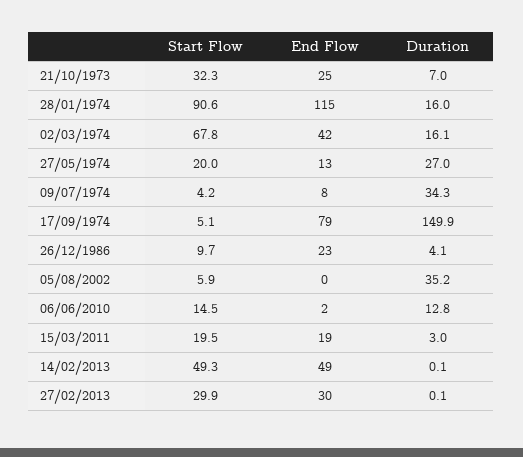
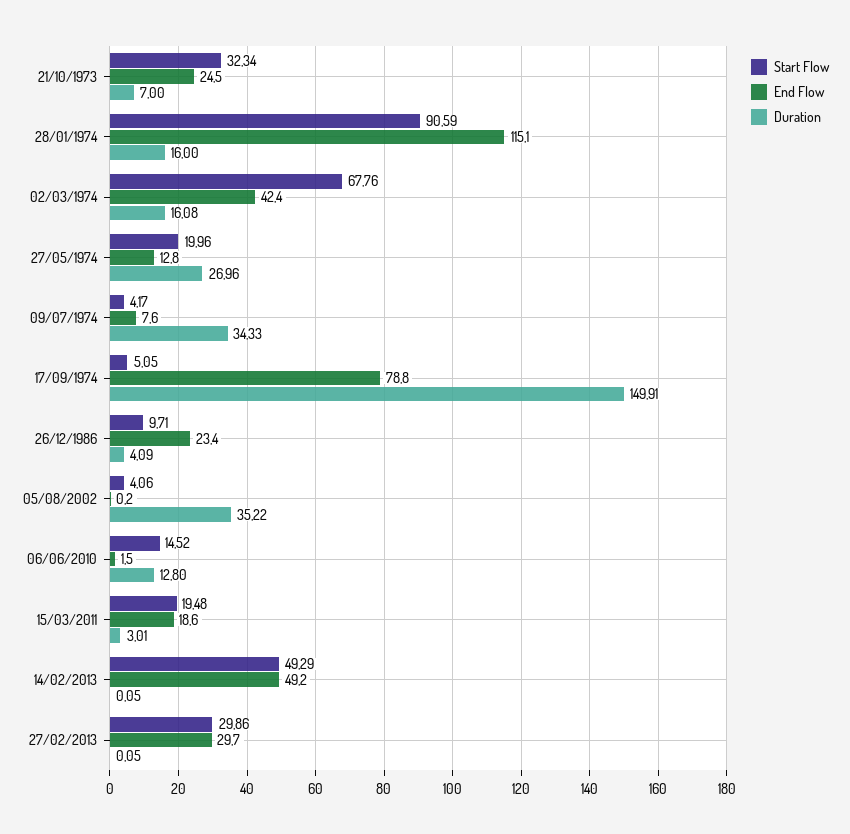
Start Flow, 05/08/2002: 5.9 -> 4.06

